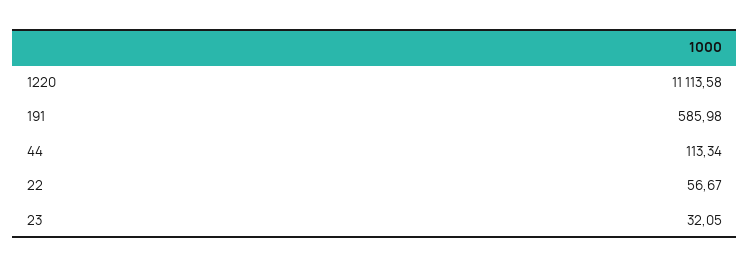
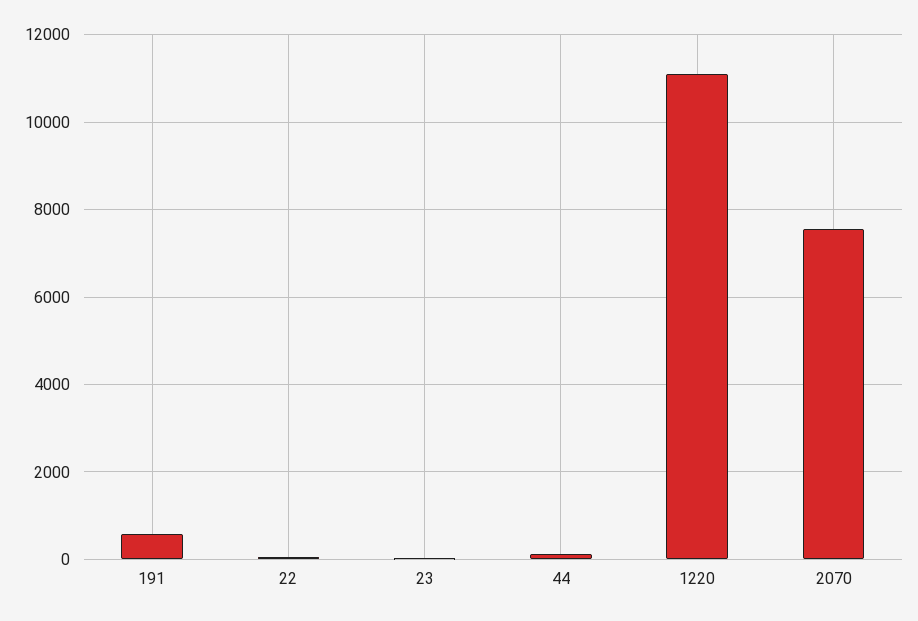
2070: none -> 7600

